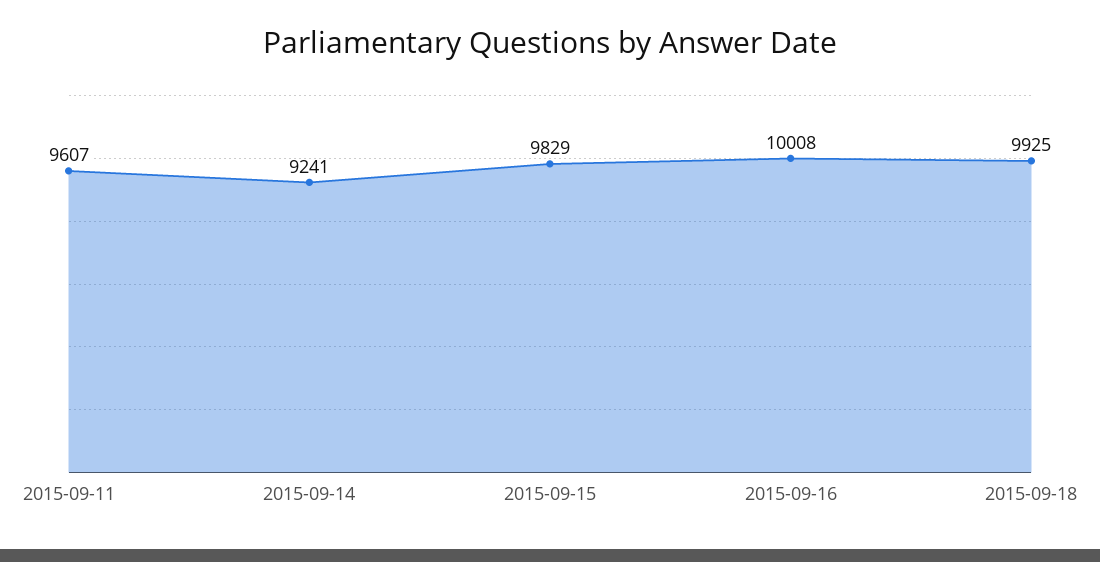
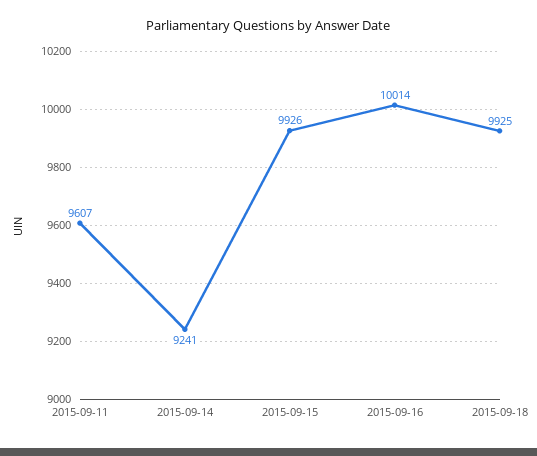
2015-09-15: 9829 -> 9926
2015-09-16: 10008 -> 10014

